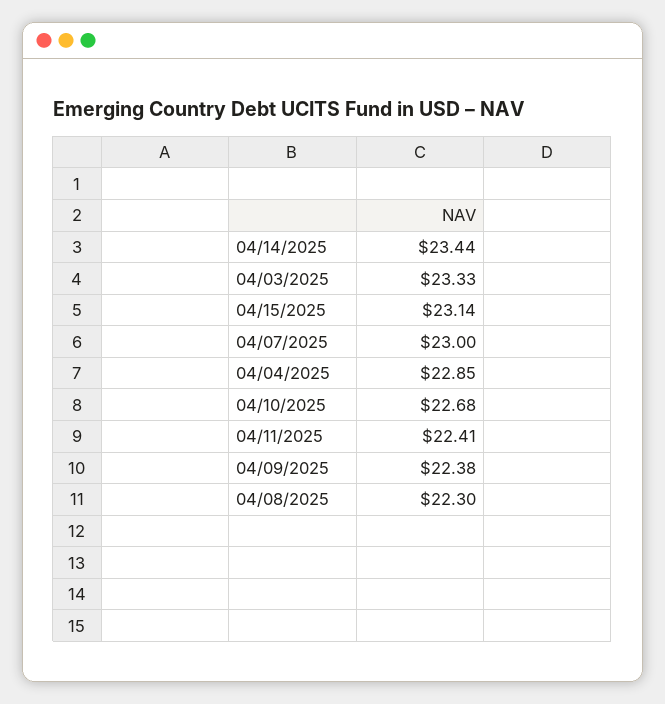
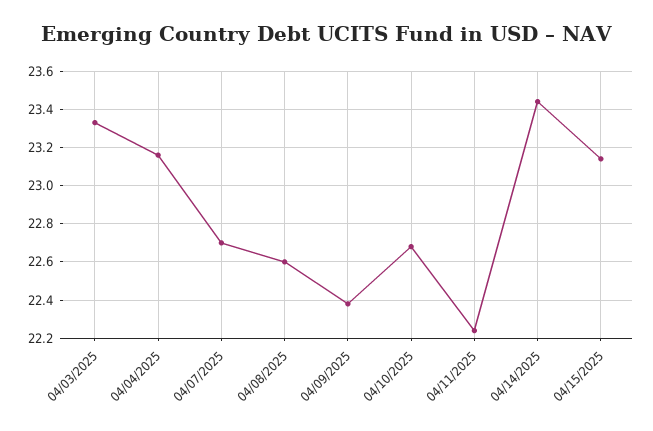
04/07/2025: 23 -> 22.7
04/04/2025: 22.85 -> 23.15
04/11/2025: 22.41 -> 22.25
04/08/2025: 22.3 -> 22.6

